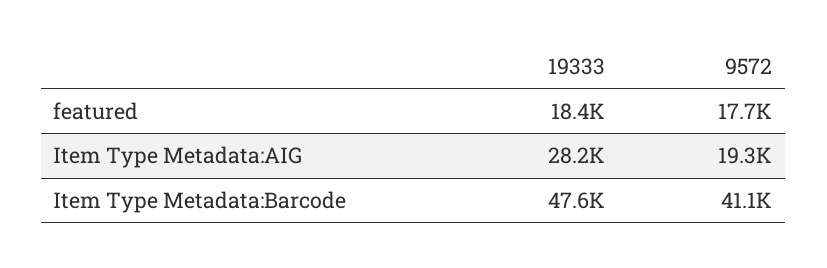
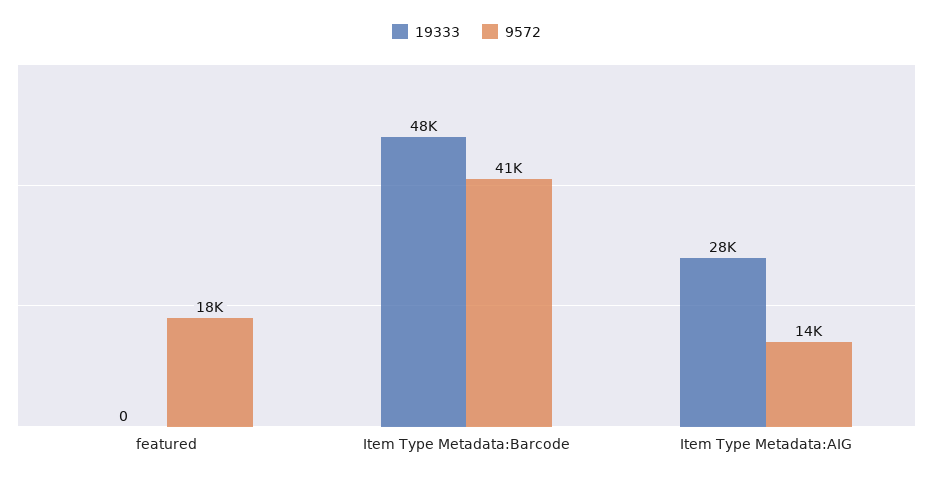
19333, featured: 18400 -> 0
9572, Item Type Metadata:AIG: 19300 -> 14000

